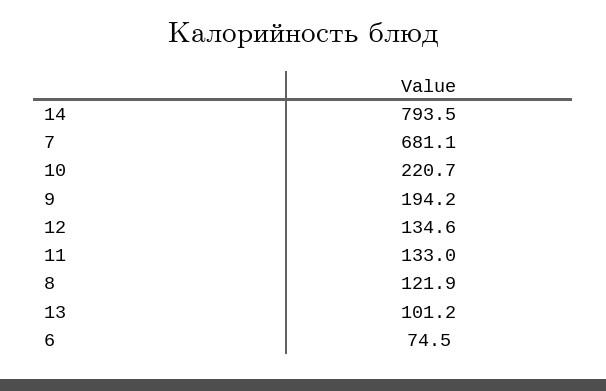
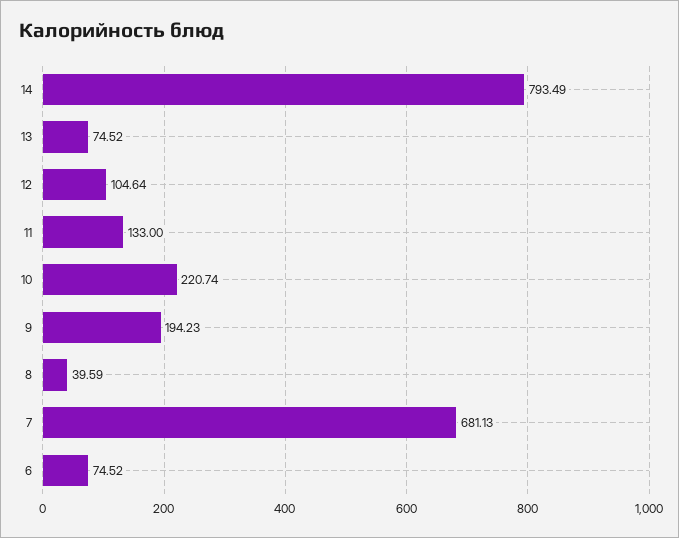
12: 134.6 -> 104.64
8: 121.9 -> 39.59
13: 101.2 -> 74.52

